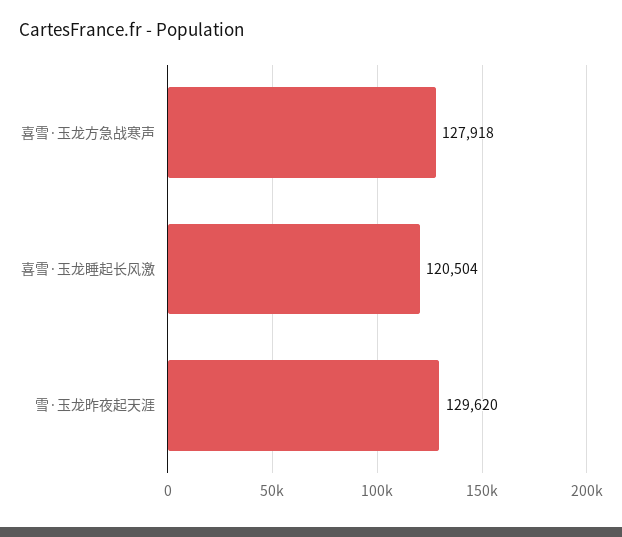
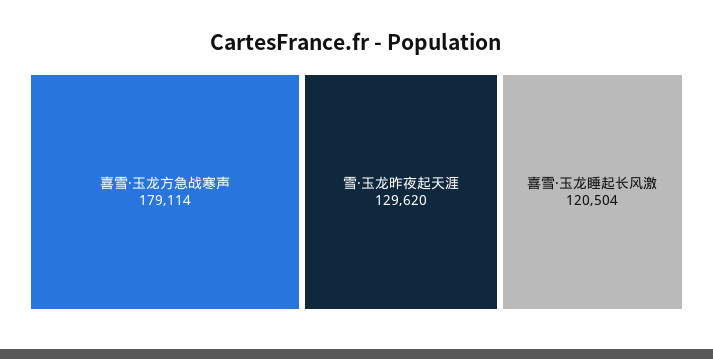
喜雪·玉龙方急战寒声: 127918 -> 179114

